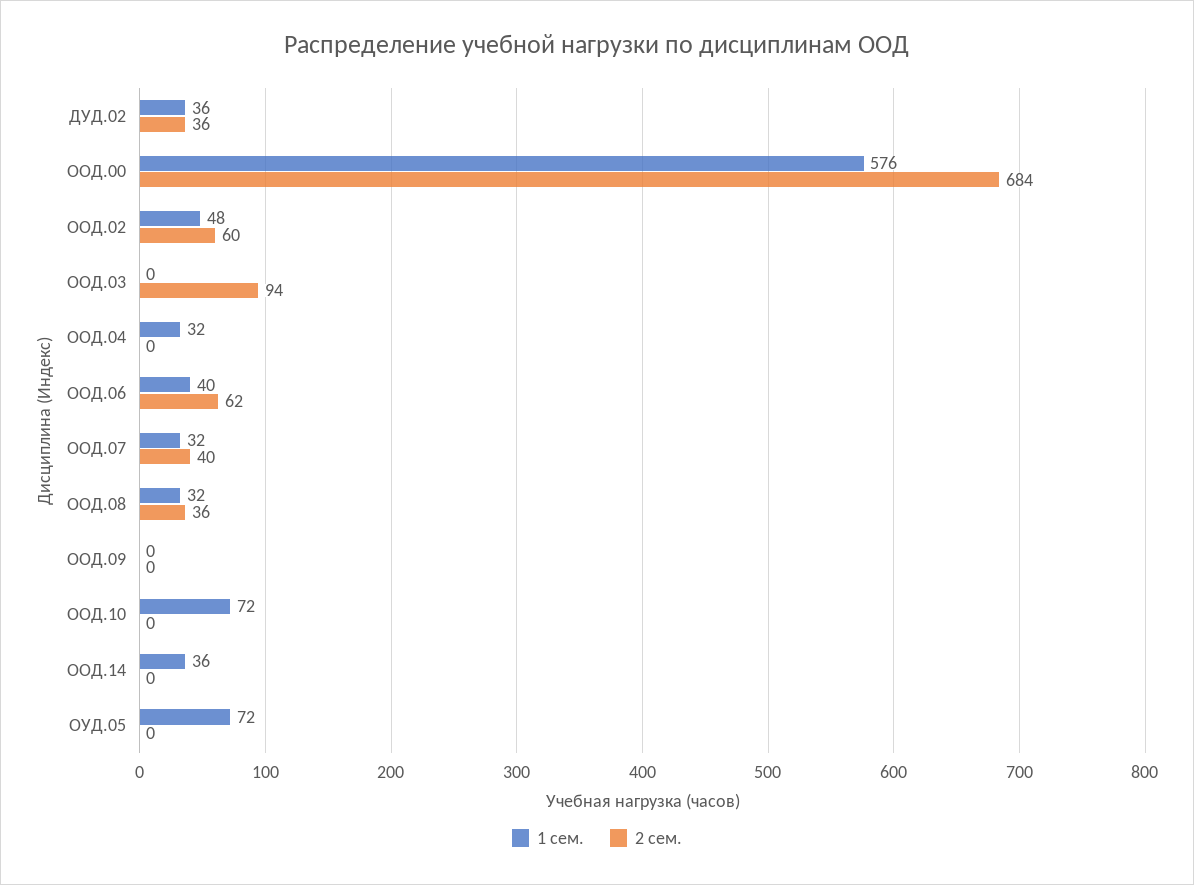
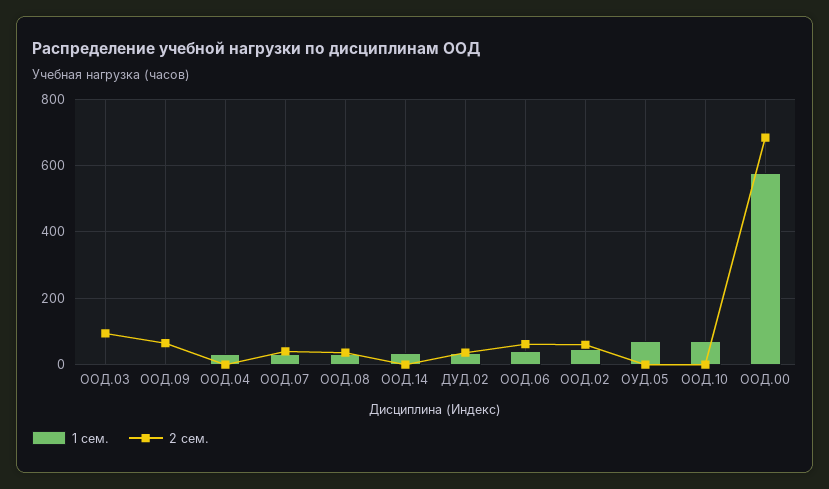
2 сем., ООД.09: 0 -> 60

